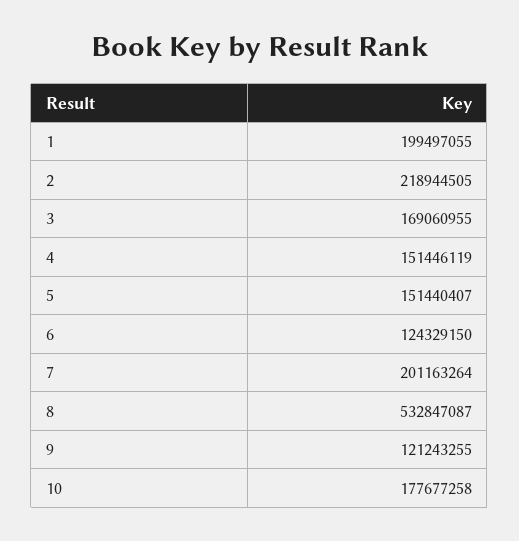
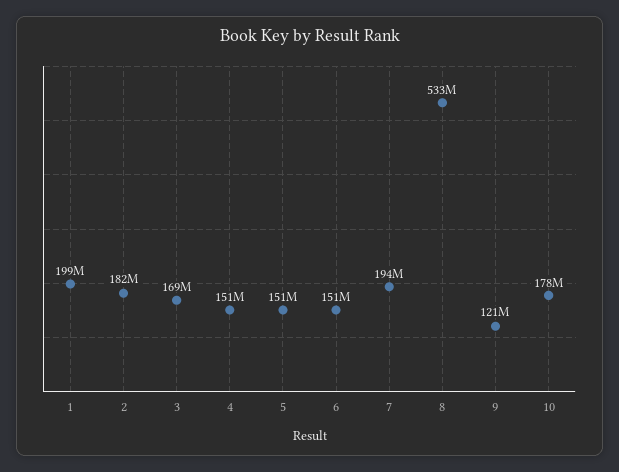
2: 218944505 -> 182000000
6: 124329150 -> 151000000
7: 201163264 -> 194000000

